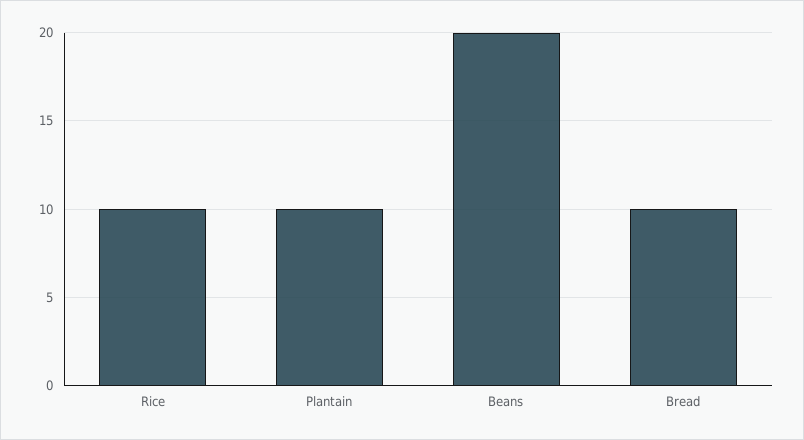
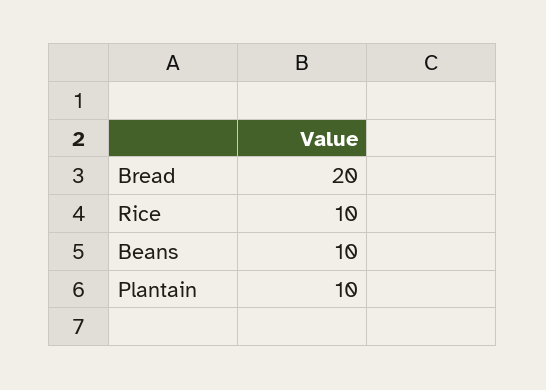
Beans: 20 -> 10
Bread: 10 -> 20

